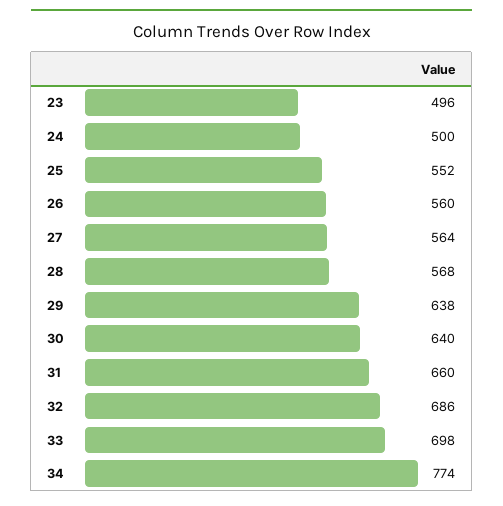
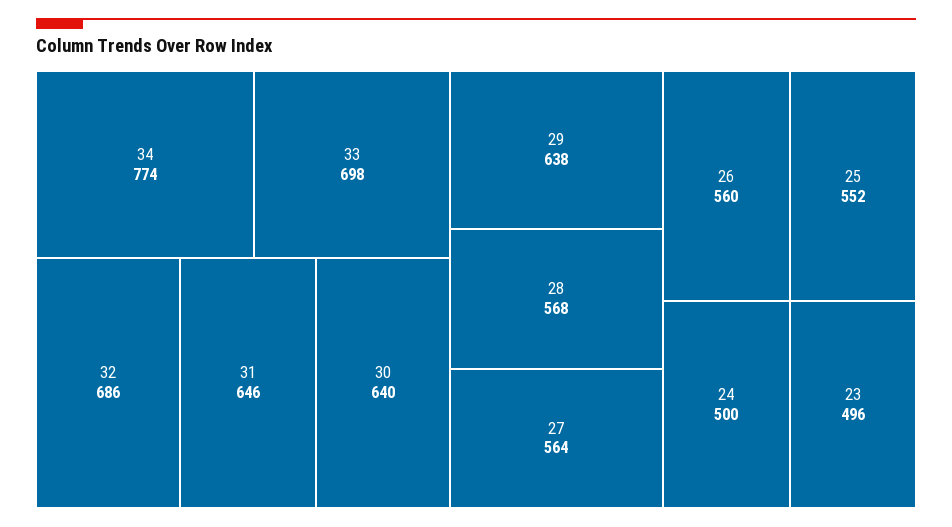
31: 660 -> 646

